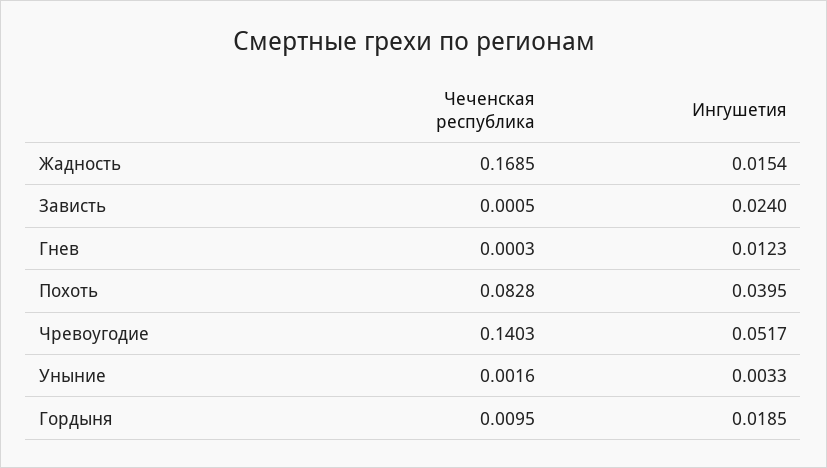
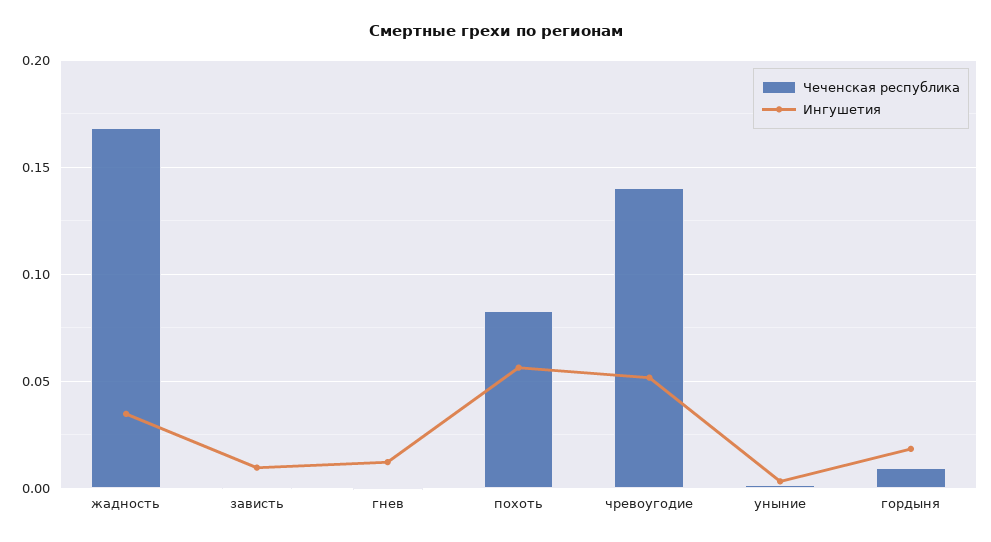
Ингушетия, Жадность: 0.0154 -> 0.035
Ингушетия, Зависть: 0.024 -> 0.01
Ингушетия, Похоть: 0.0395 -> 0.055

